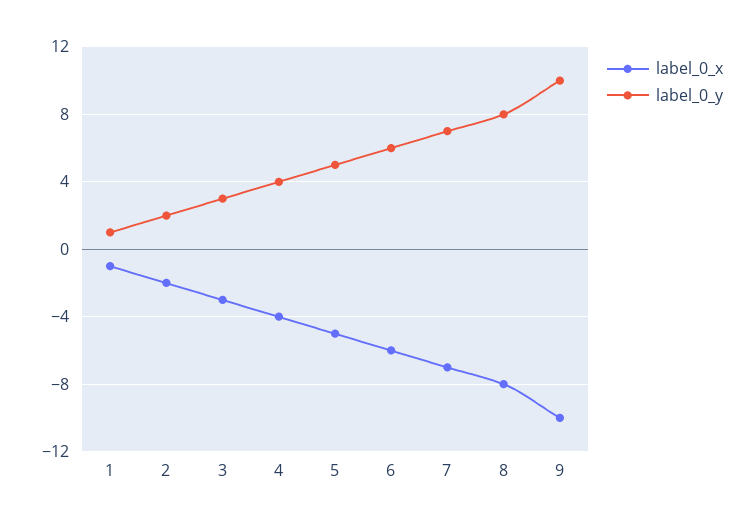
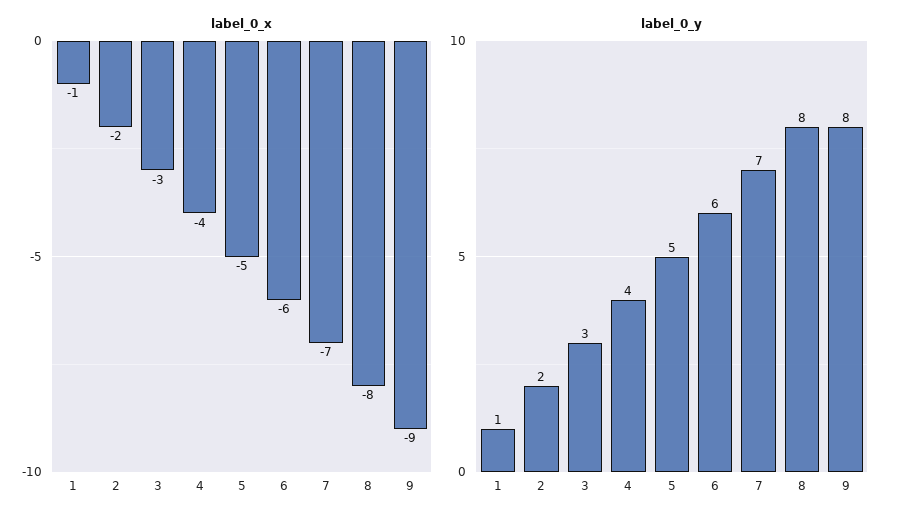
label_0_x, 9: -10 -> -9
label_0_y, 9: 10 -> 8

